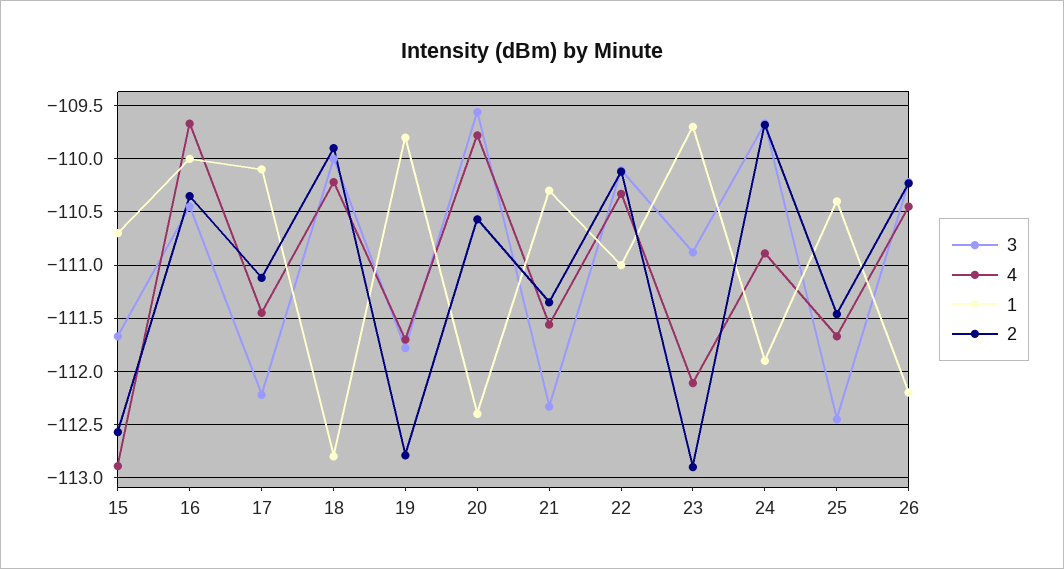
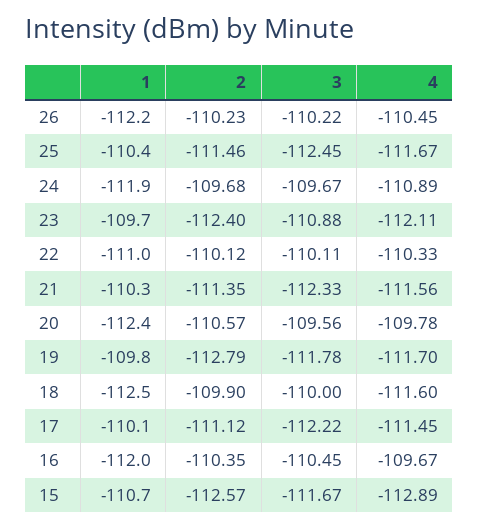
1, 16: -110 -> -112
4, 18: -110.2 -> -111.6
1, 18: -112.8 -> -112.5
2, 23: -112.9 -> -112.4

